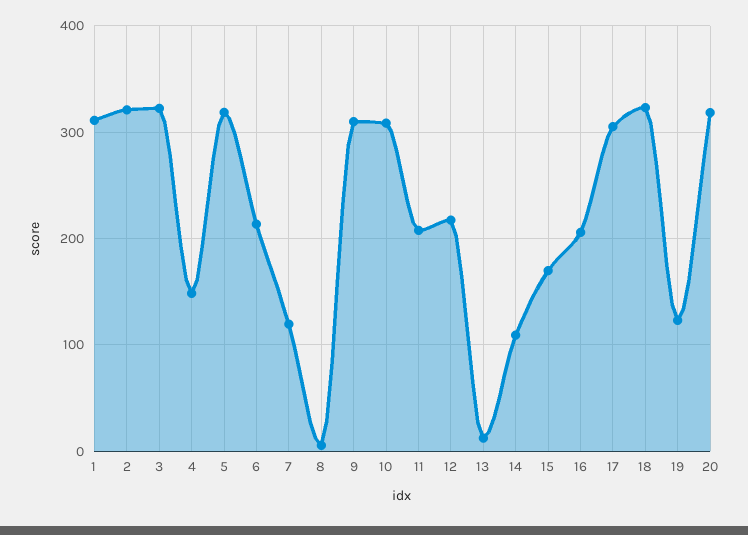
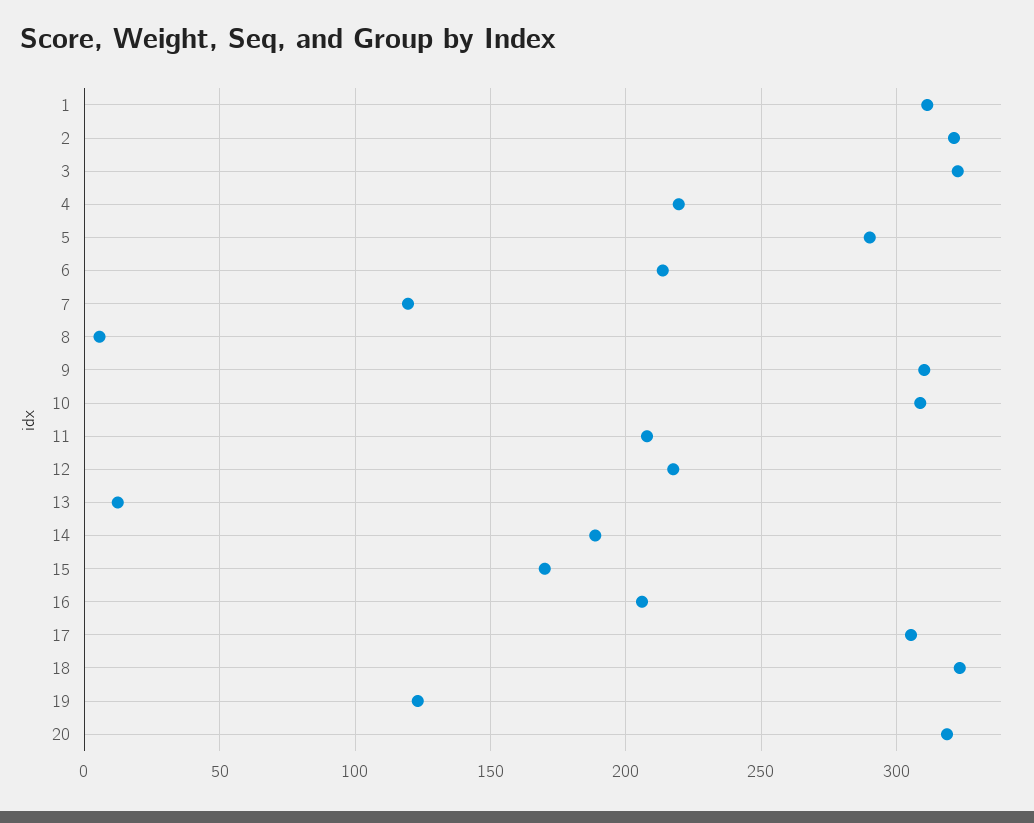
4: 150 -> 220
5: 320 -> 290
14: 110 -> 190

